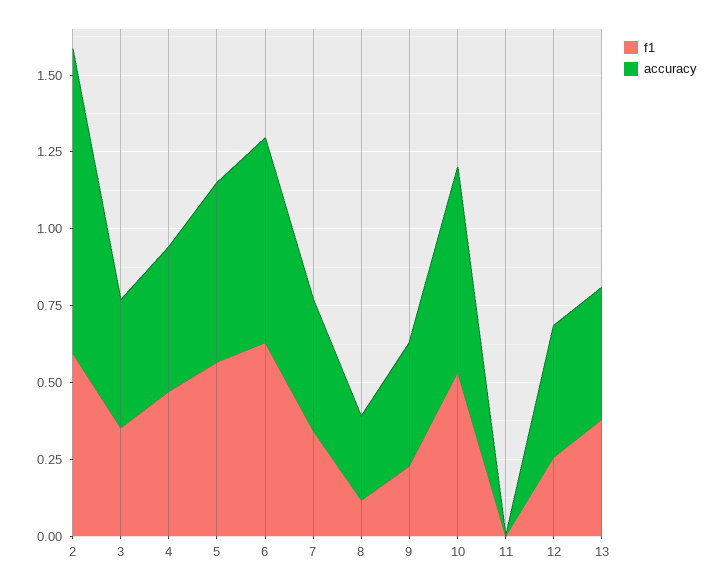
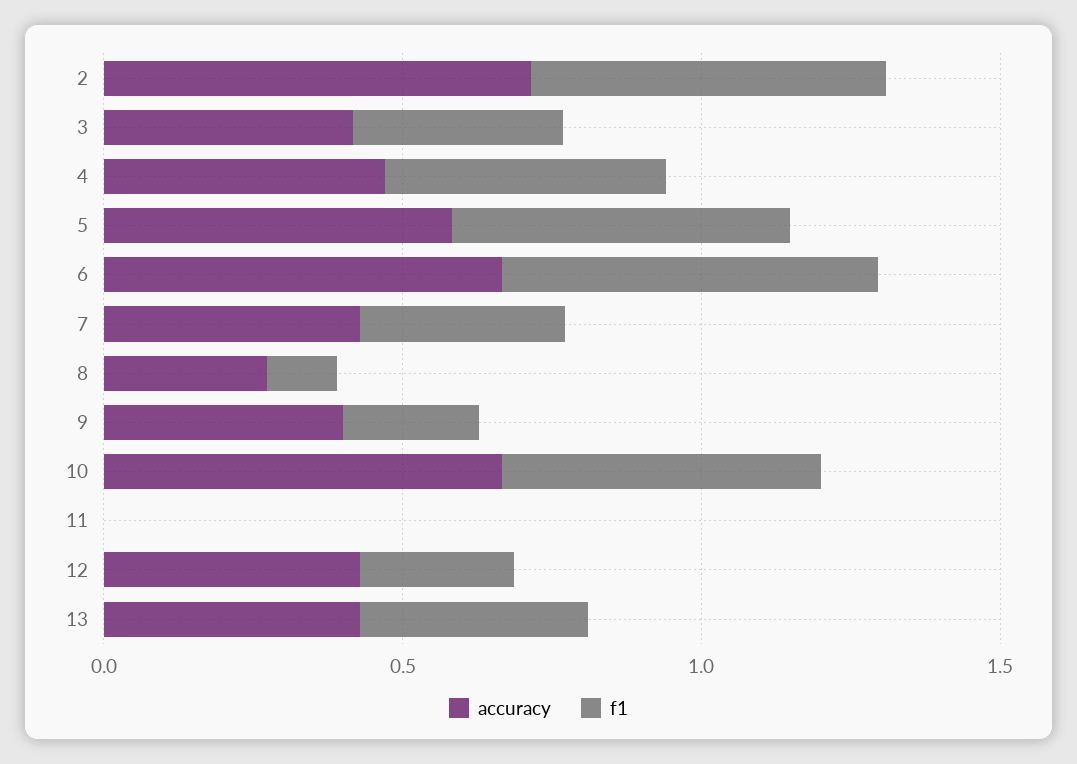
accuracy, 2: 1 -> 0.7

